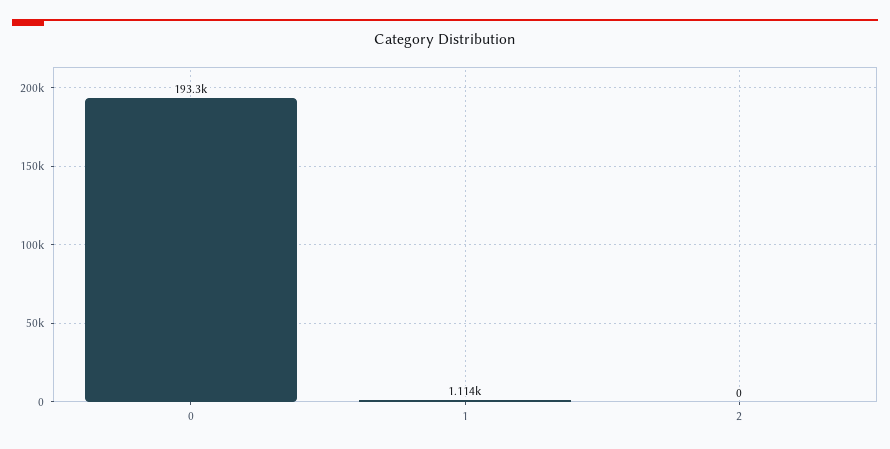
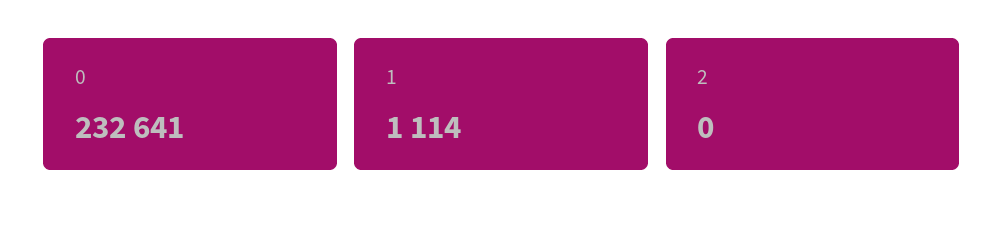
0: 193300 -> 232641

